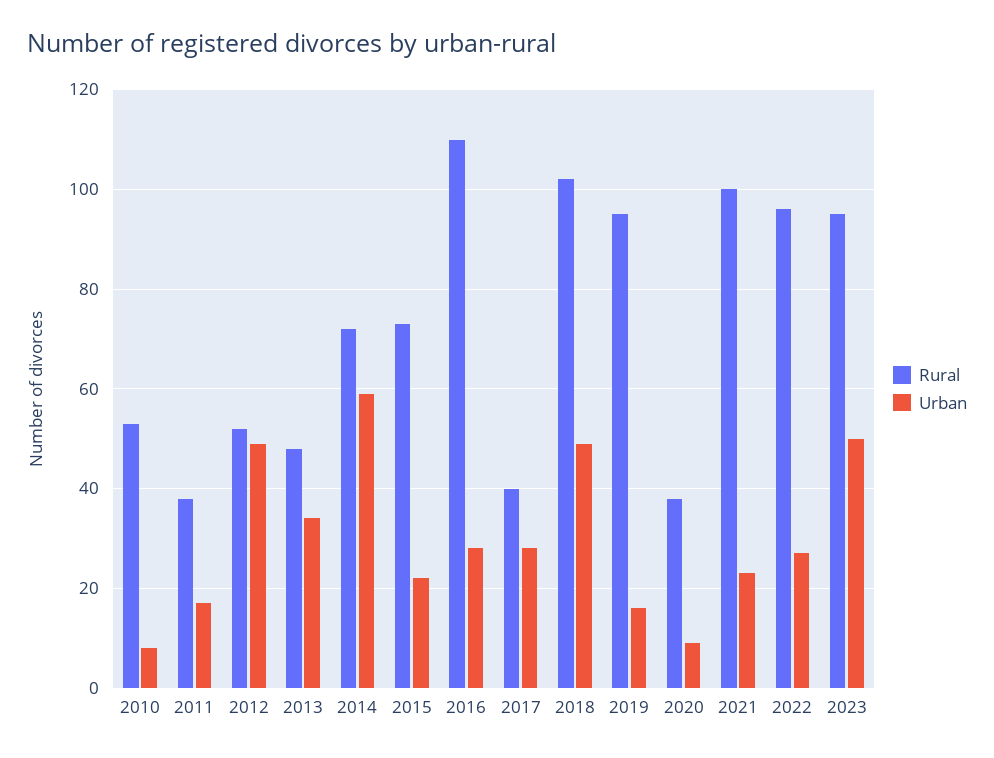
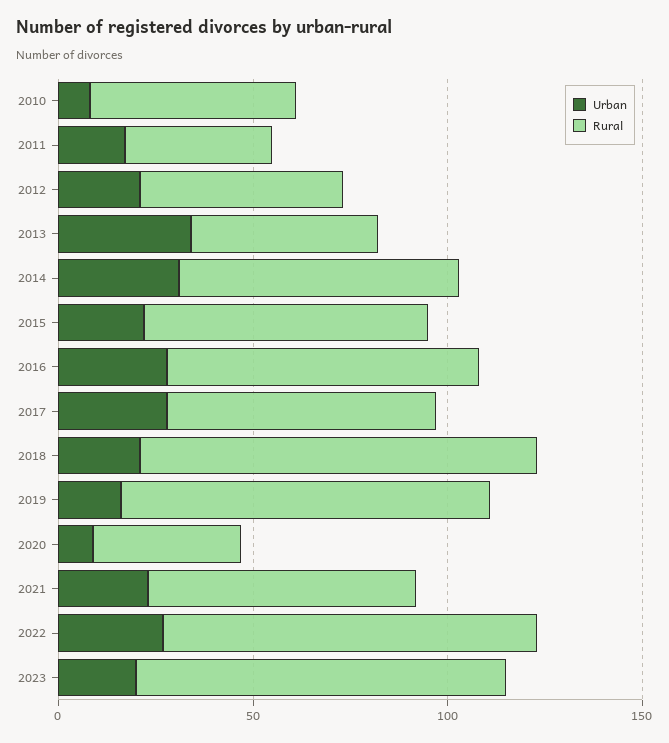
Urban, 2012: 50 -> 20
Urban, 2014: 60 -> 30
Rural, 2016: 110 -> 80
Rural, 2017: 40 -> 70
Urban, 2018: 50 -> 20
Rural, 2021: 100 -> 70
Urban, 2023: 50 -> 20

